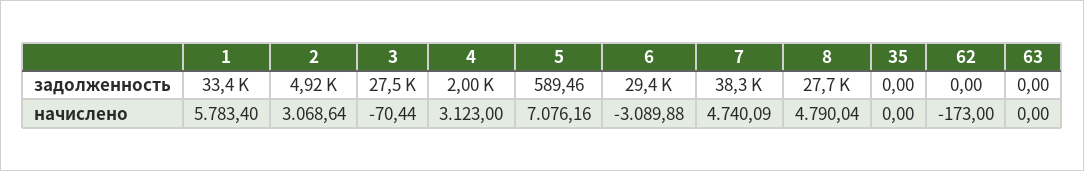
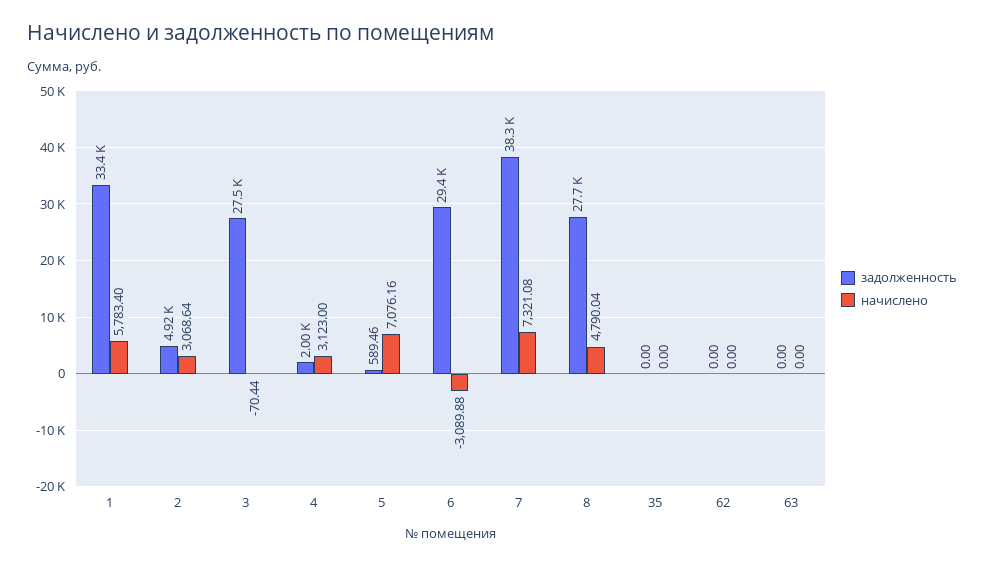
начислено, 7: 4740.09 -> 7321.08
начислено, 62: -173 -> 0

